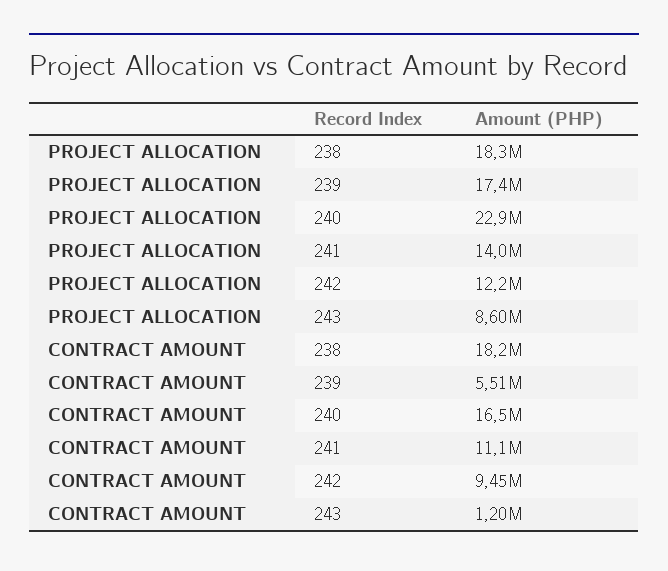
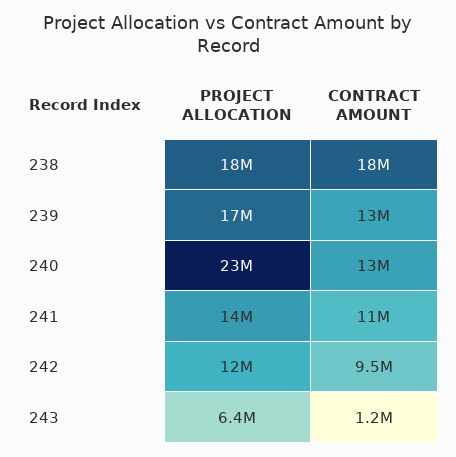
PROJECT ALLOCATION, 243: 8600000 -> 6400000
CONTRACT AMOUNT, 239: 5510000 -> 13000000
CONTRACT AMOUNT, 240: 16500000 -> 13000000

